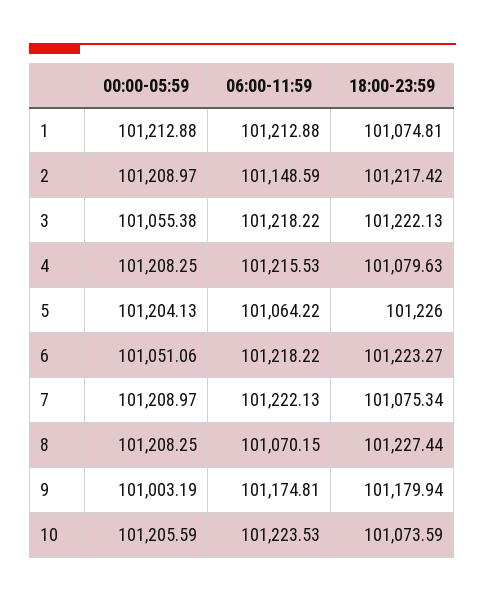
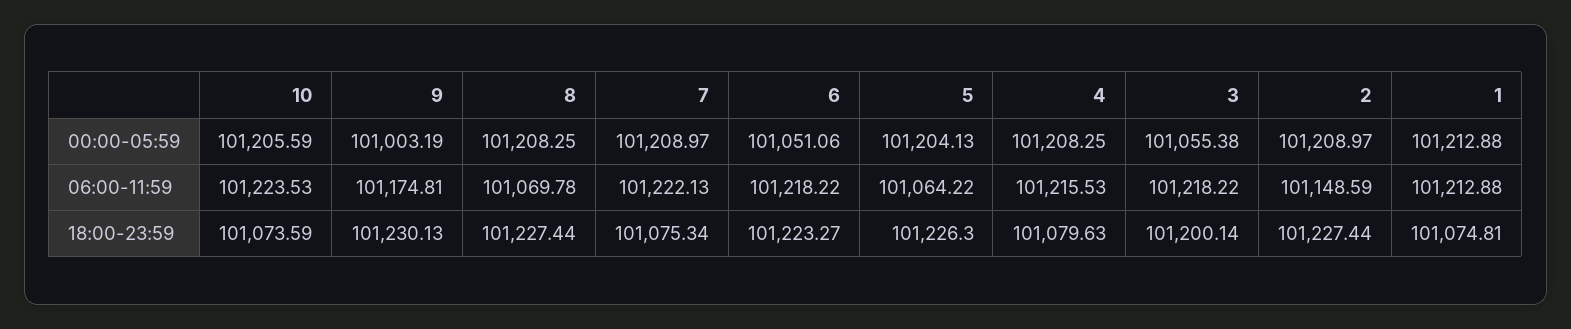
18:00-23:59, 2: 101217.42 -> 101227.44
18:00-23:59, 3: 101222.13 -> 101200.14
18:00-23:59, 5: 101226 -> 101226.3
06:00-11:59, 8: 101070.15 -> 101069.78
18:00-23:59, 9: 101179.94 -> 101230.13

